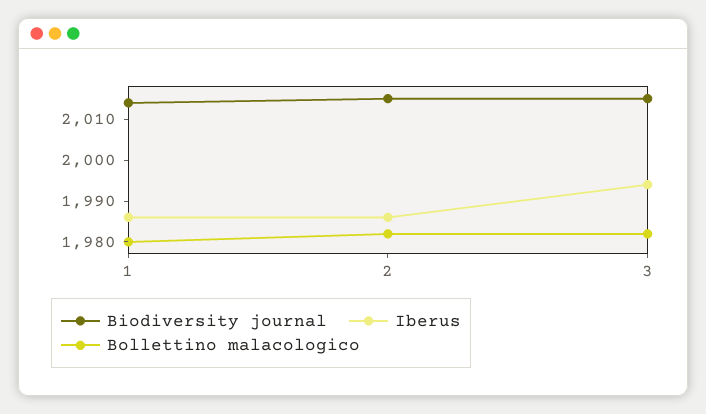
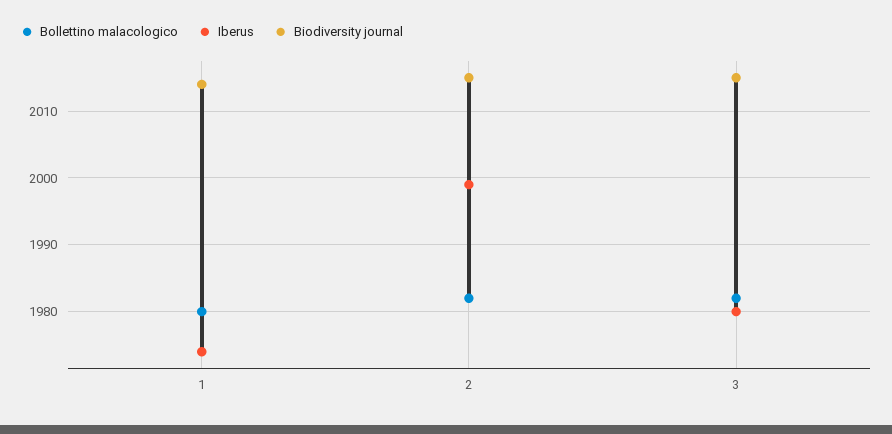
Iberus, 1: 1985 -> 1974
Iberus, 2: 1985 -> 1999
Iberus, 3: 1995 -> 1980

